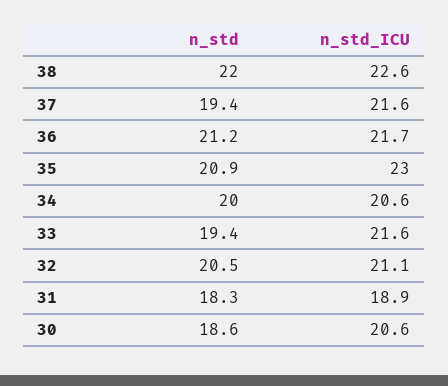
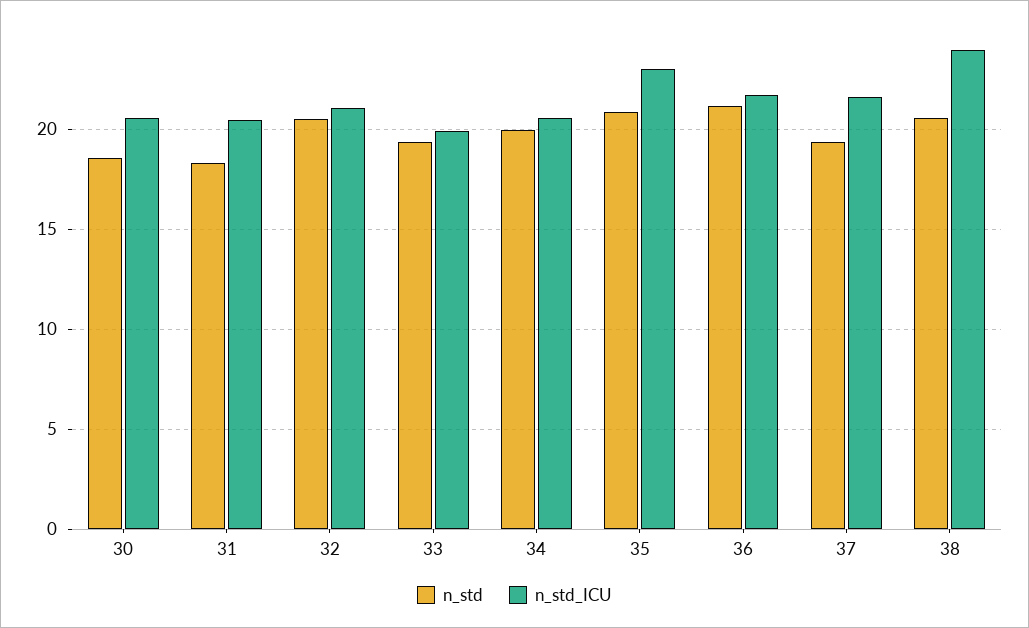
n_std, 38: 22 -> 20.5
n_std_ICU, 38: 22.6 -> 24
n_std_ICU, 33: 21.6 -> 20
n_std_ICU, 31: 18.9 -> 20.5

